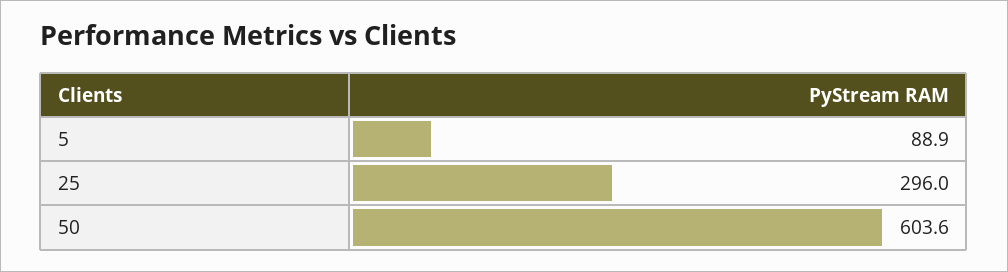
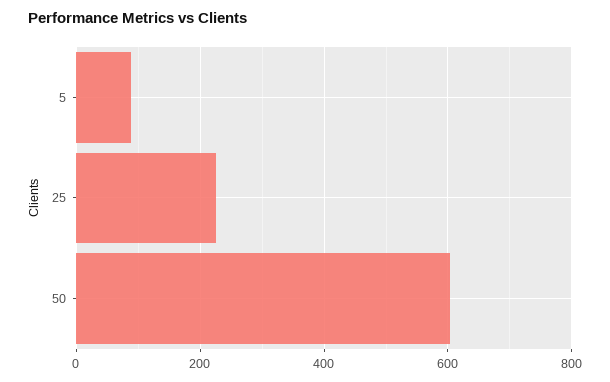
25: 296 -> 220

